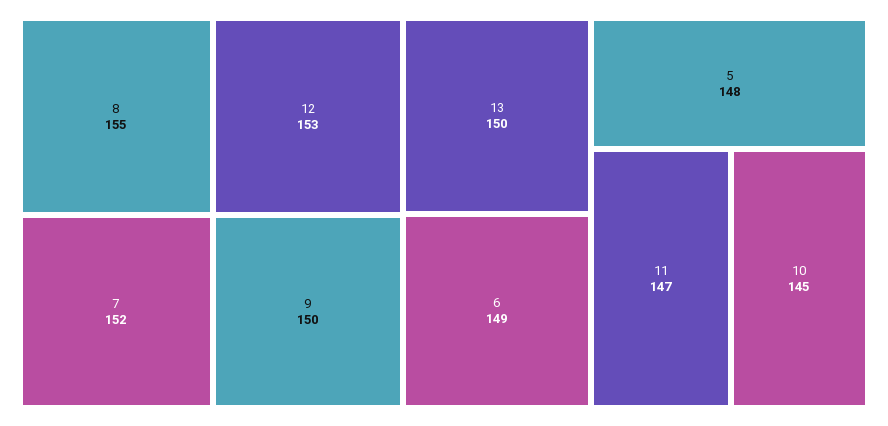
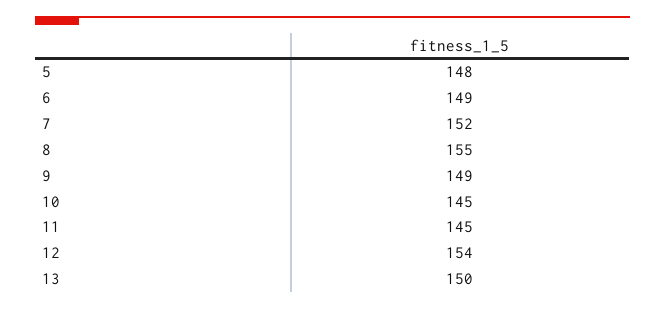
12: 153 -> 154
9: 150 -> 149
11: 147 -> 145

